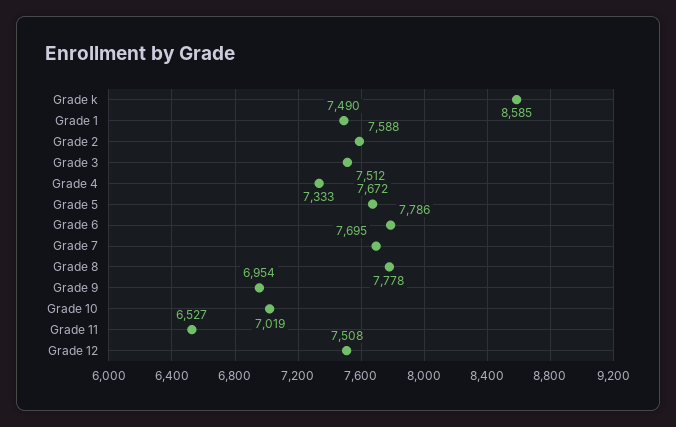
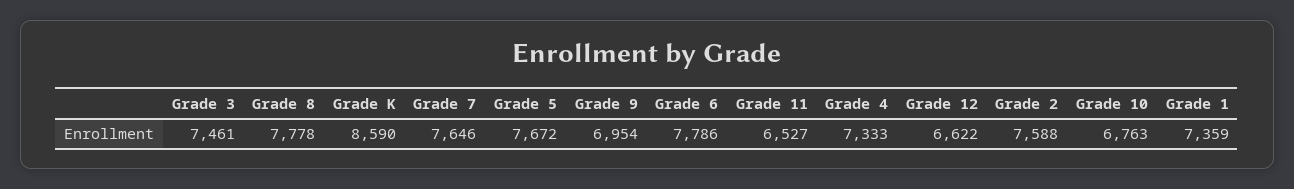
Grade k: 8585 -> 8590
Grade 1: 7490 -> 7359
Grade 3: 7512 -> 7461
Grade 7: 7695 -> 7646
Grade 10: 7019 -> 6763
Grade 12: 7508 -> 6622

